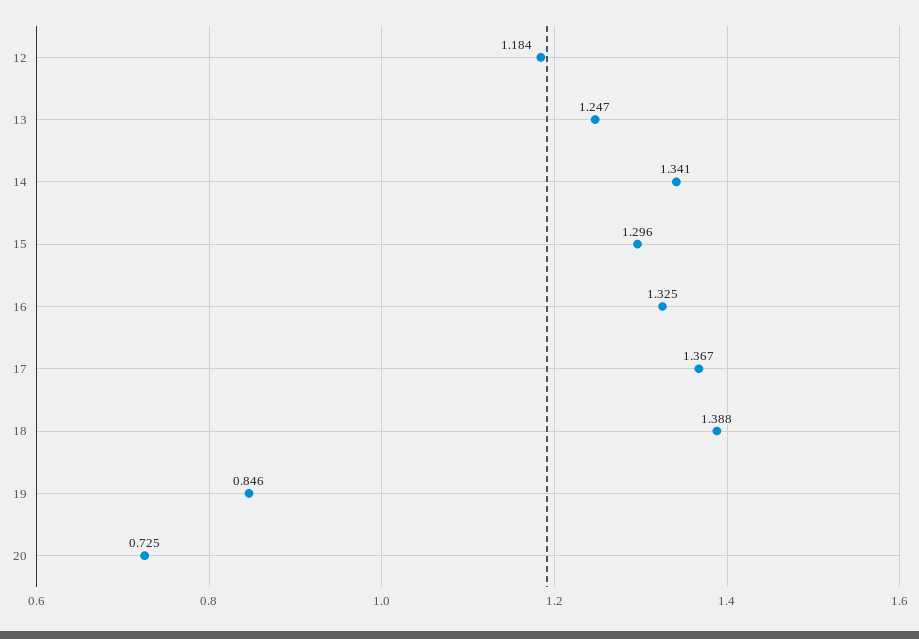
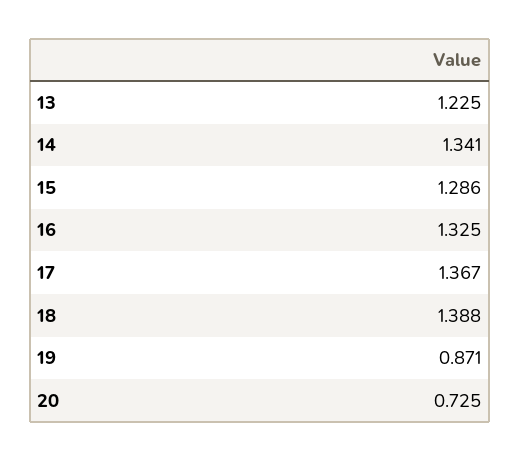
12: 1.184 -> none
13: 1.247 -> 1.225
15: 1.296 -> 1.286
19: 0.846 -> 0.871

